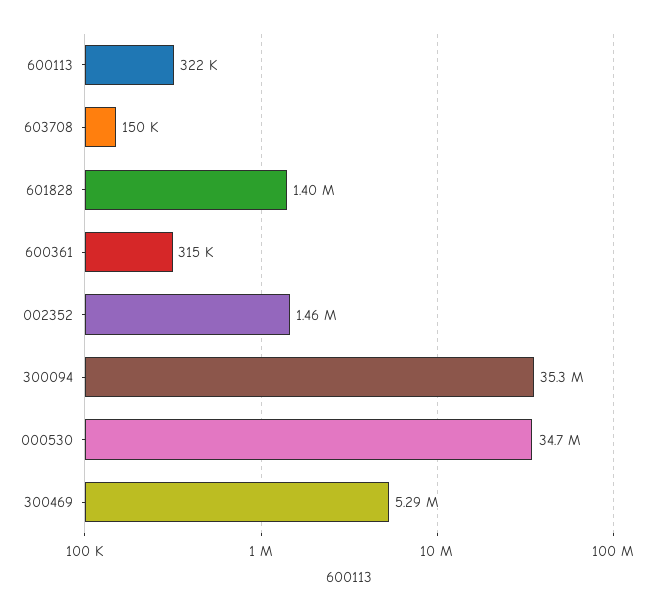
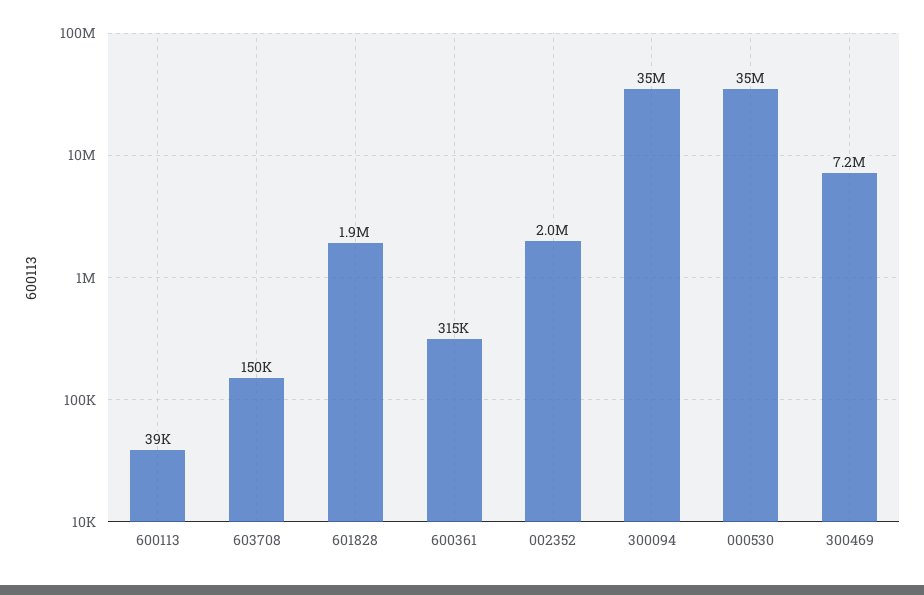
600113: 322000 -> 39000
601828: 1400000 -> 1900000
002352: 1460000 -> 2000000
300469: 5290000 -> 7200000

